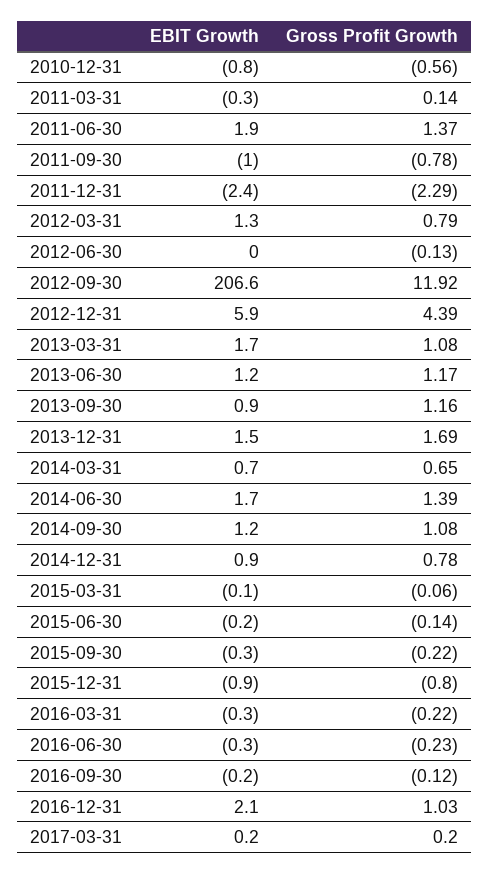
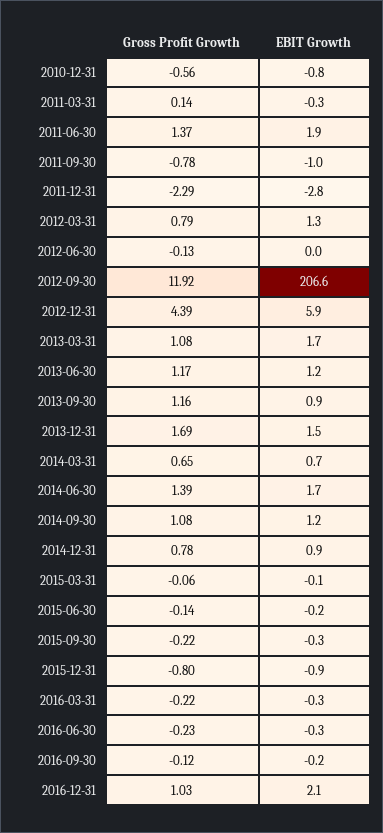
EBIT Growth, 2011-12-31: -2.4 -> -2.8
EBIT Growth, 2017-03-31: 0.2 -> none
Gross Profit Growth, 2017-03-31: 0.2 -> none

